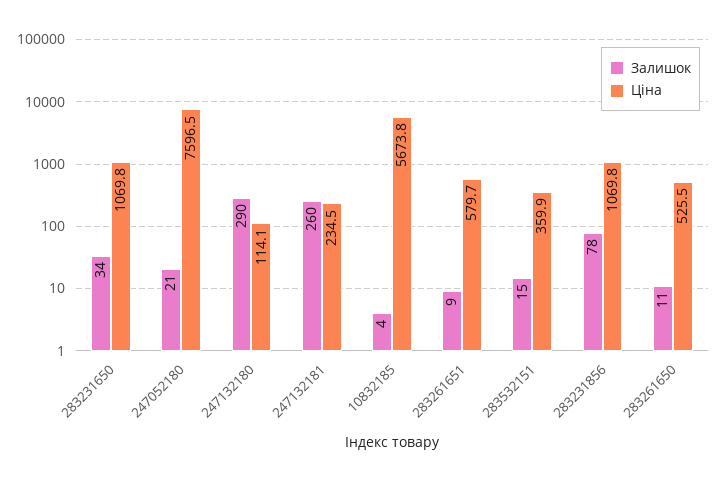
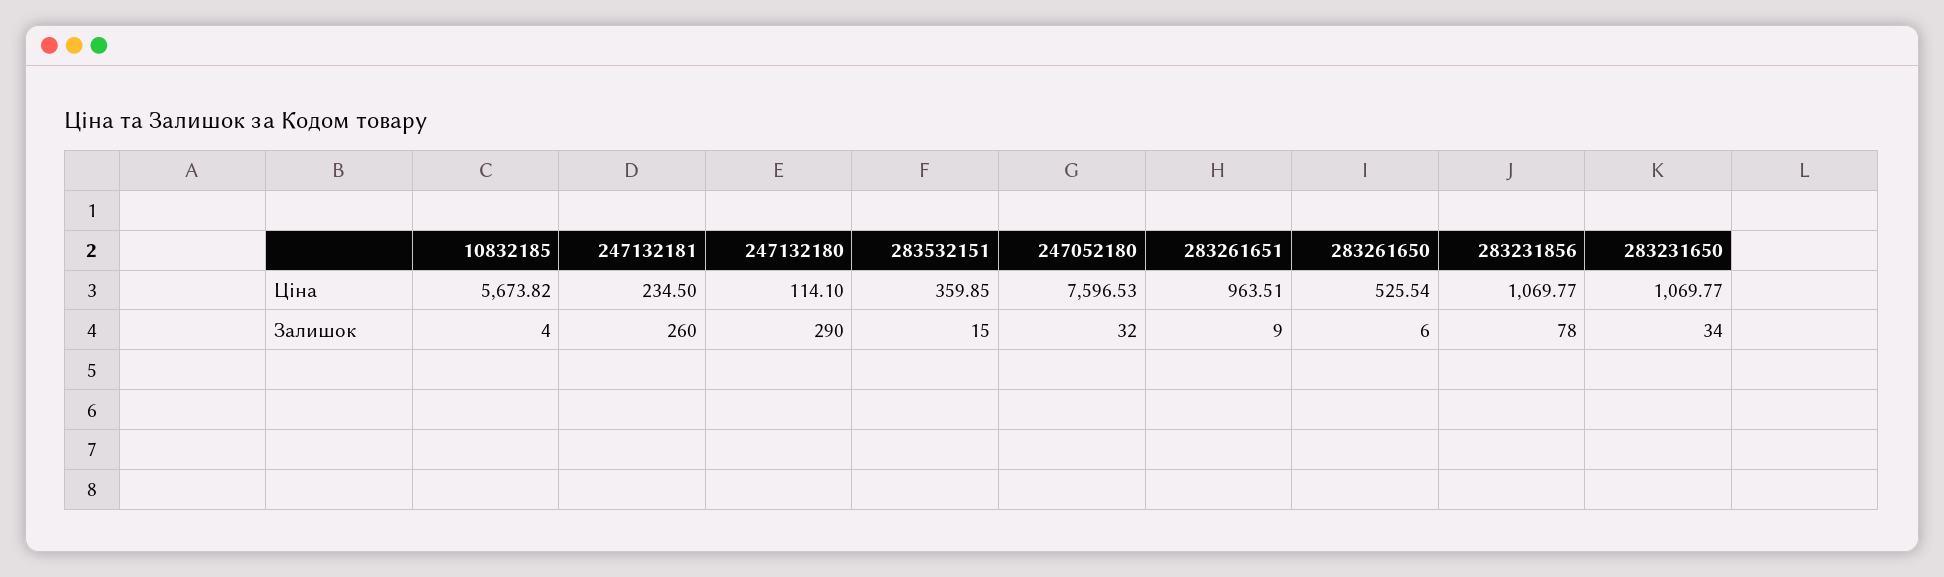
Залишок, 247052180: 21 -> 32
Ціна, 283261651: 579.7 -> 963.51
Залишок, 283261650: 11 -> 6

